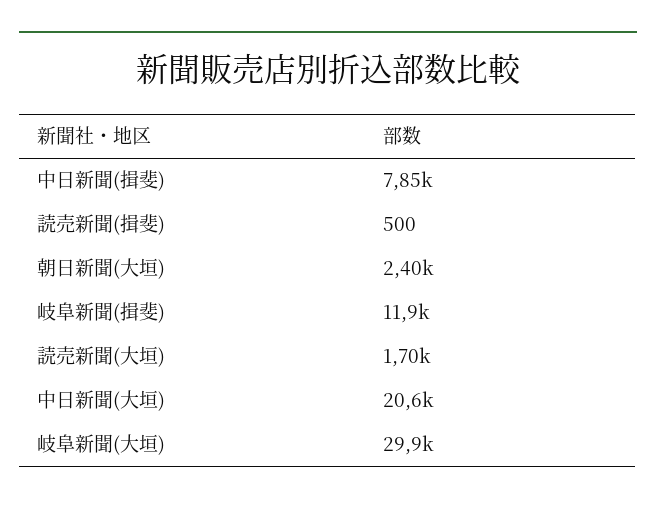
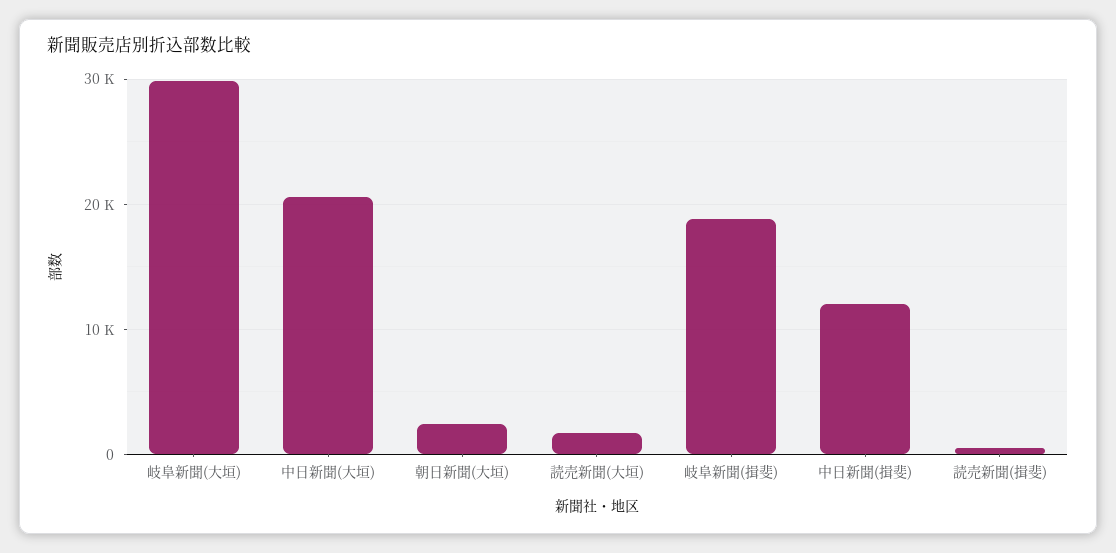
中日新聞(揖斐): 7850 -> 12000
岐阜新聞(揖斐): 11900 -> 19000

